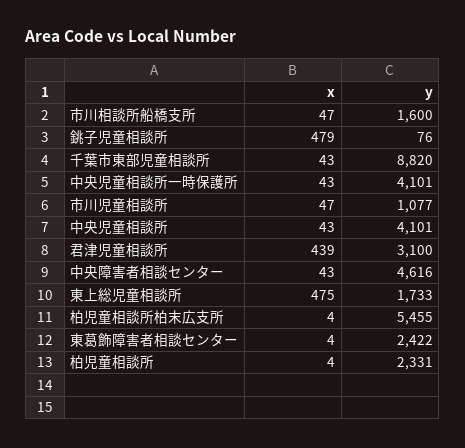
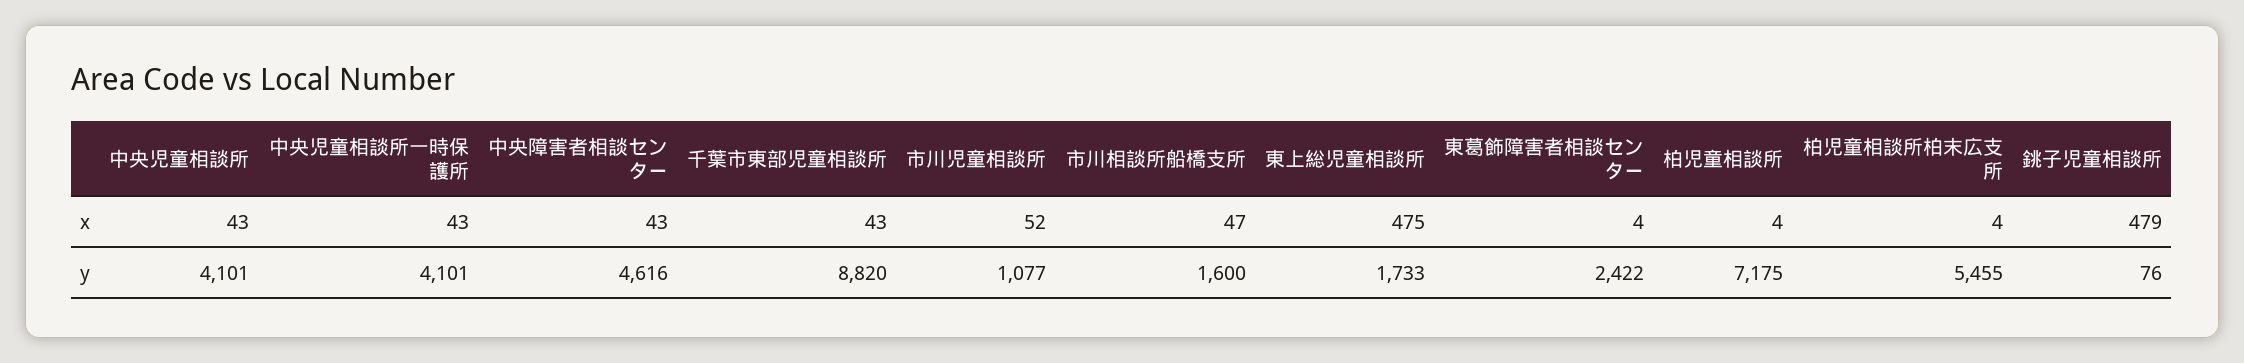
x, 市川児童相談所: 47 -> 52
x, 君津児童相談所: 439 -> none
y, 君津児童相談所: 3100 -> none
y, 柏児童相談所: 2331 -> 7175

